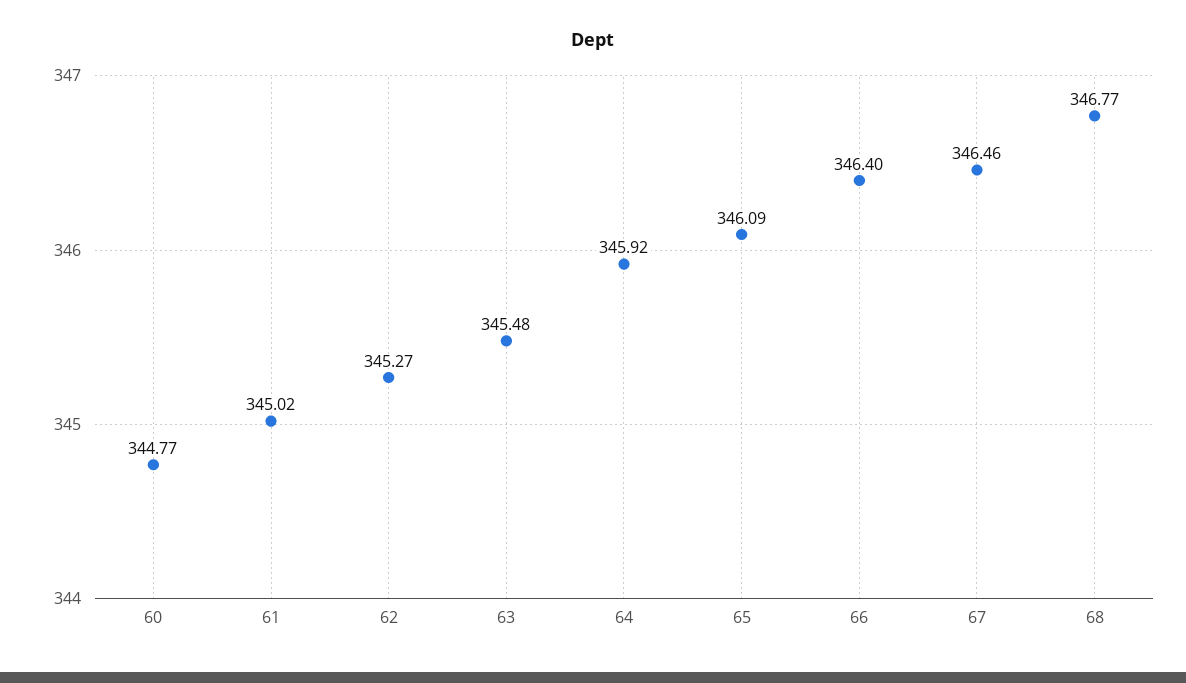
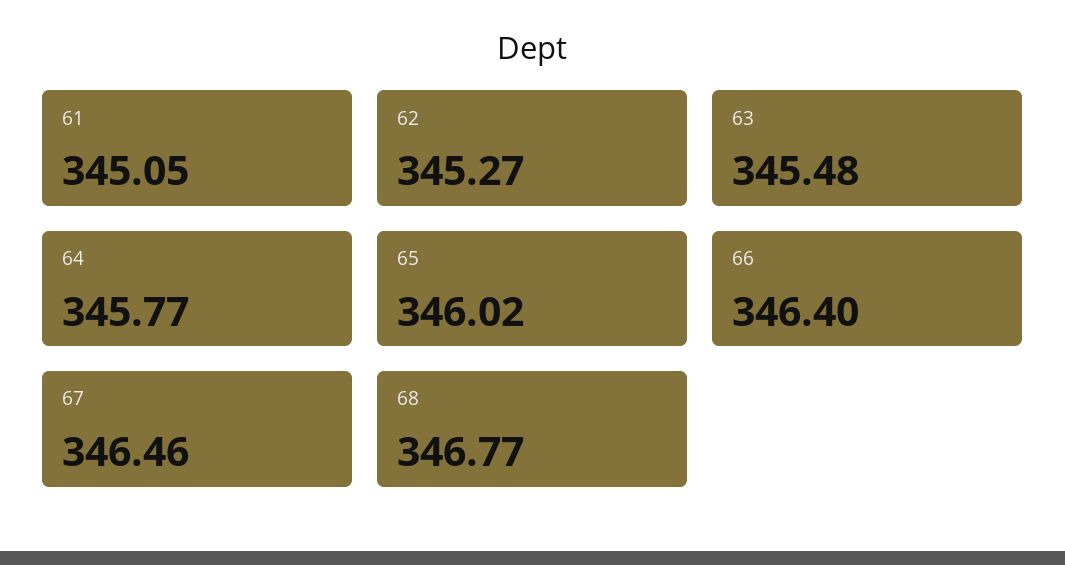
60: 344.77 -> none
61: 345.02 -> 345.05
64: 345.92 -> 345.77
65: 346.09 -> 346.02

